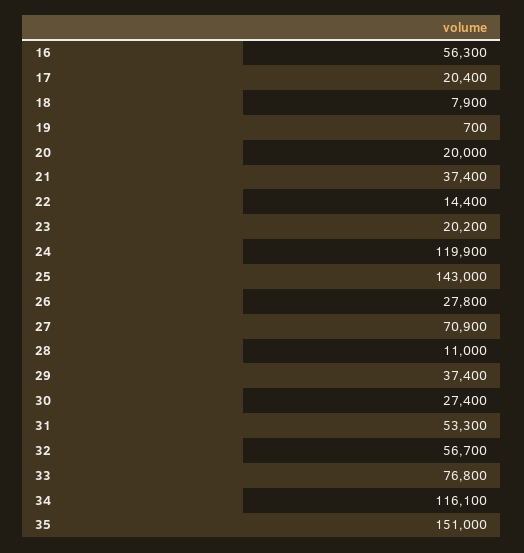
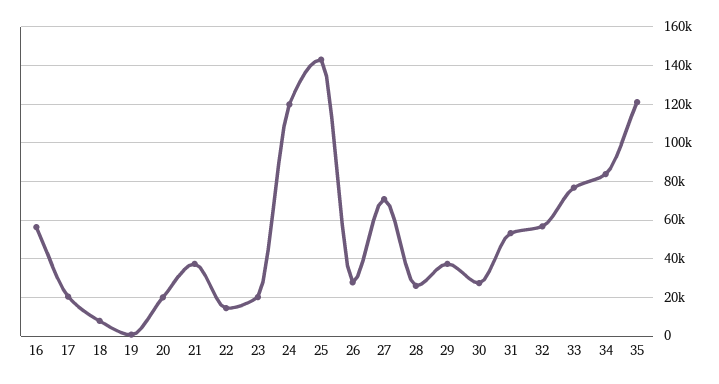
28: 11000 -> 25000
34: 116100 -> 85000
35: 151000 -> 120000

